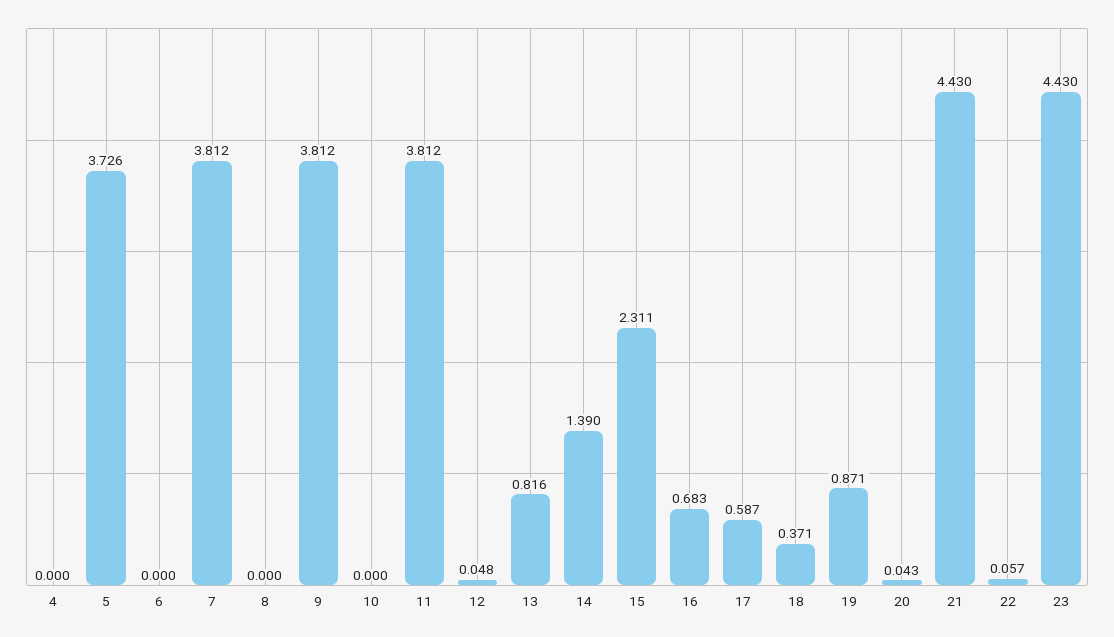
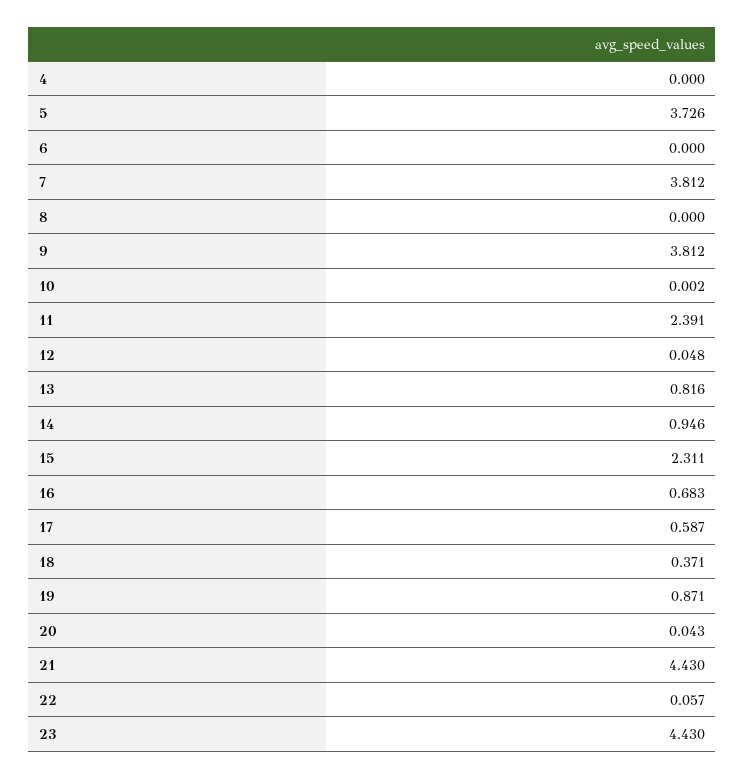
10: 0 -> 0.002
11: 3.812 -> 2.391
14: 1.39 -> 0.946

